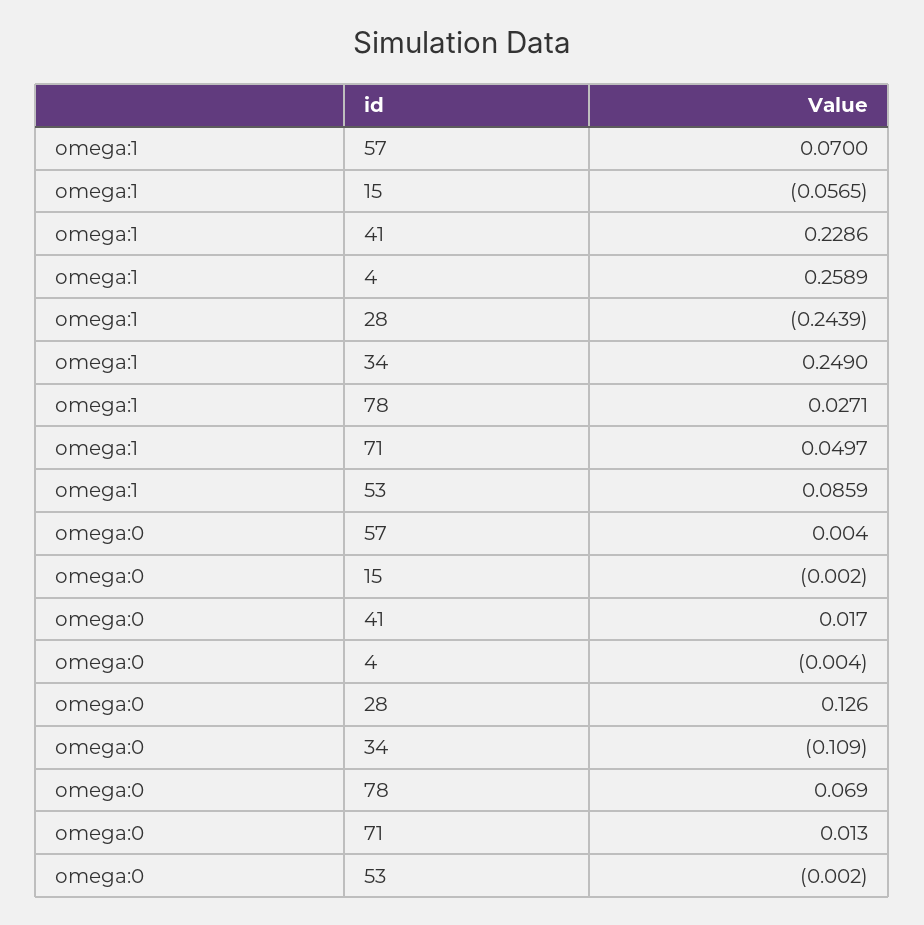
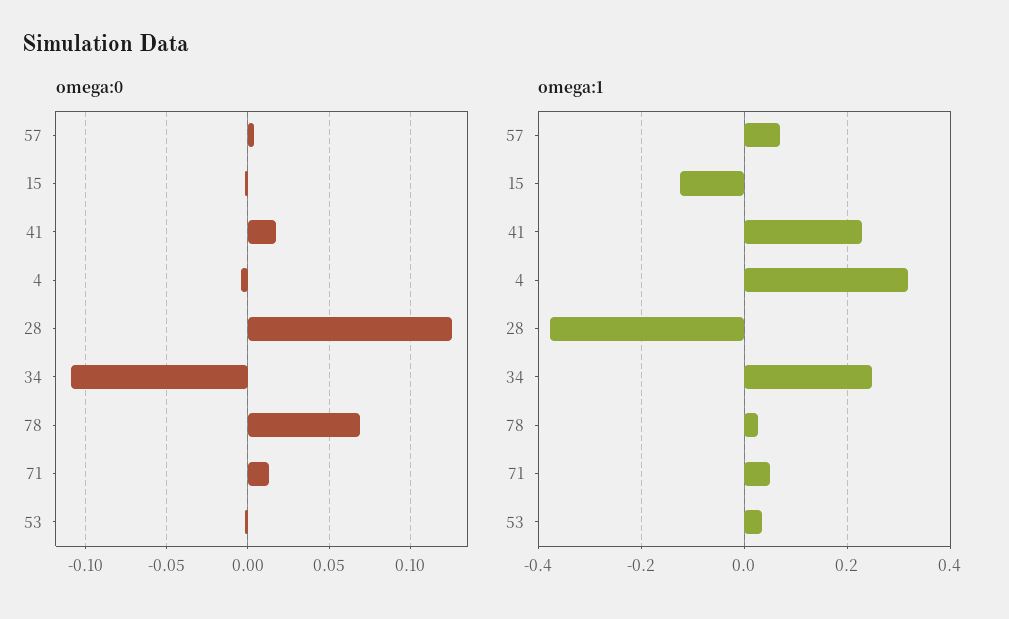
omega:1, 15: -0.0565 -> -0.12
omega:1, 4: 0.2589 -> 0.32
omega:1, 28: -0.2439 -> -0.38
omega:1, 53: 0.0859 -> 0.04

